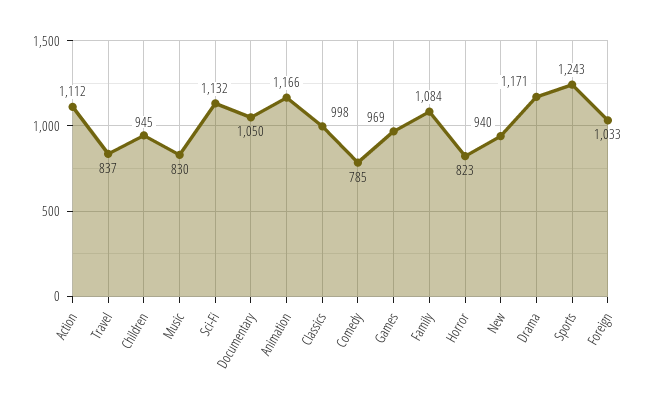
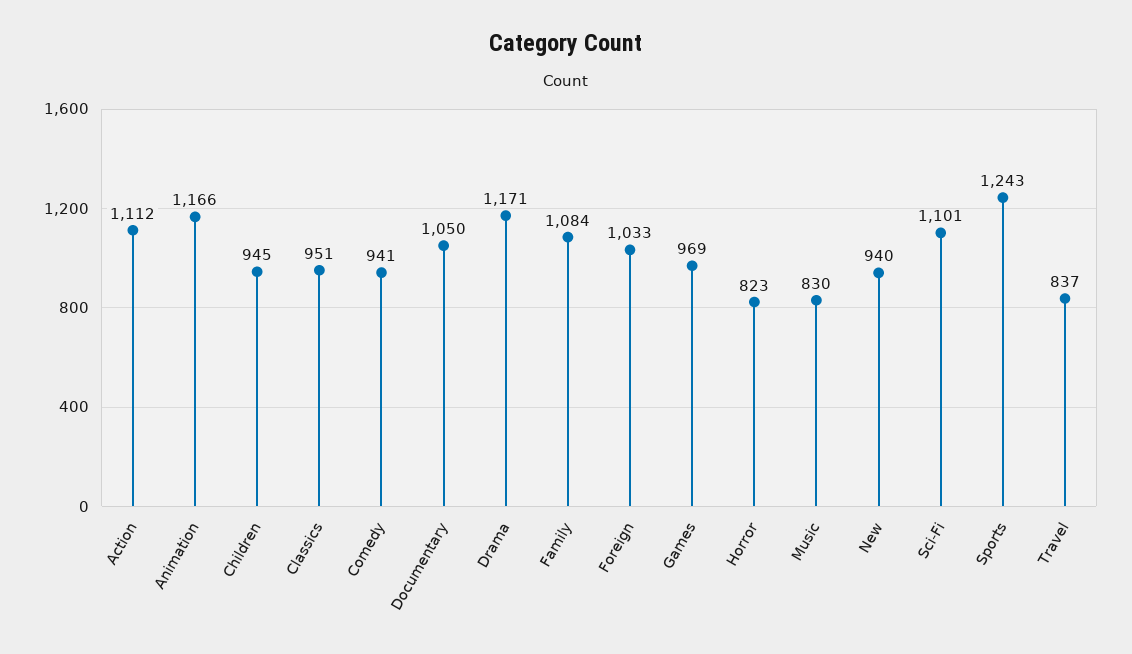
Sci-Fi: 1132 -> 1101
Classics: 998 -> 951
Comedy: 785 -> 941

